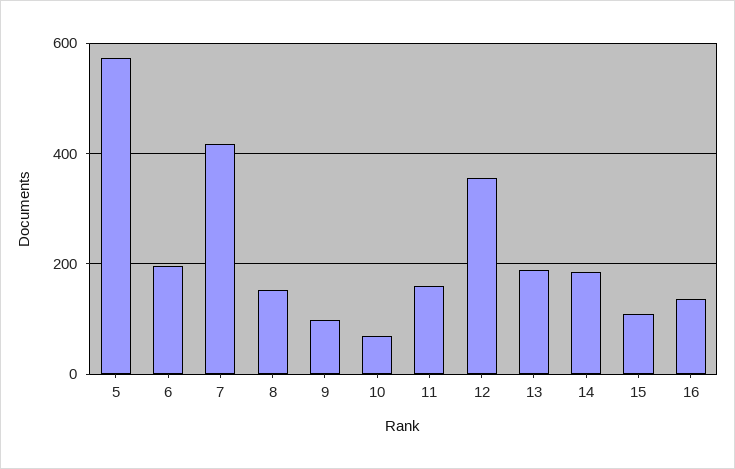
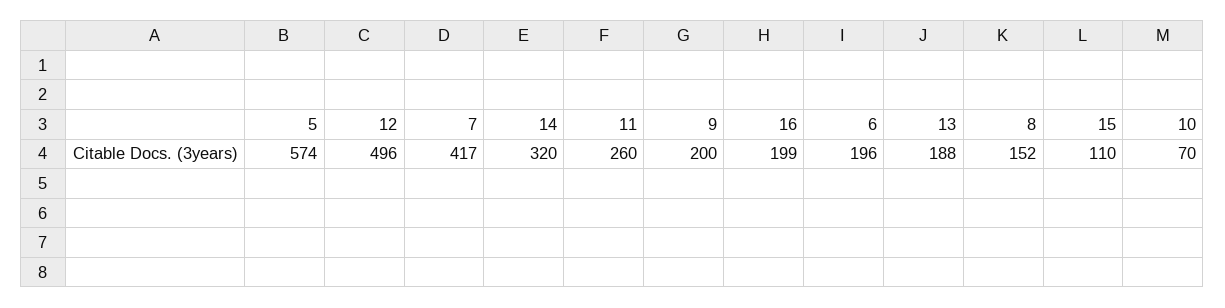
9: 100 -> 200
11: 160 -> 260
12: 360 -> 496
14: 180 -> 320
16: 140 -> 199

